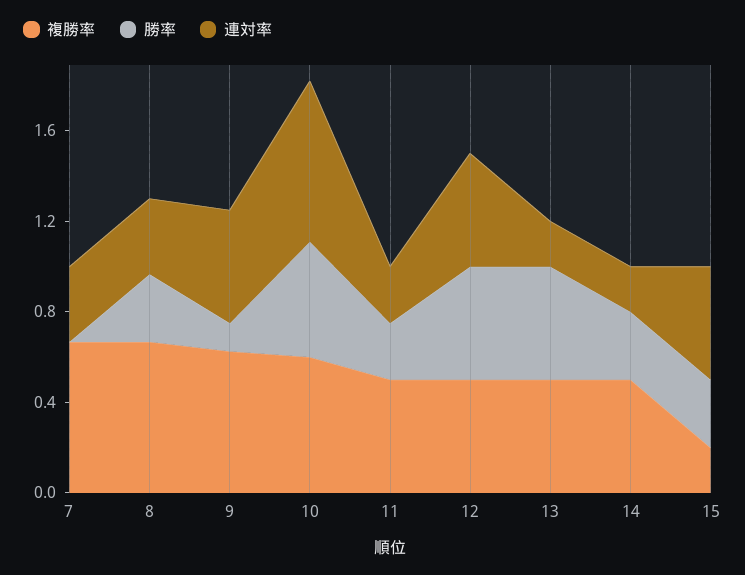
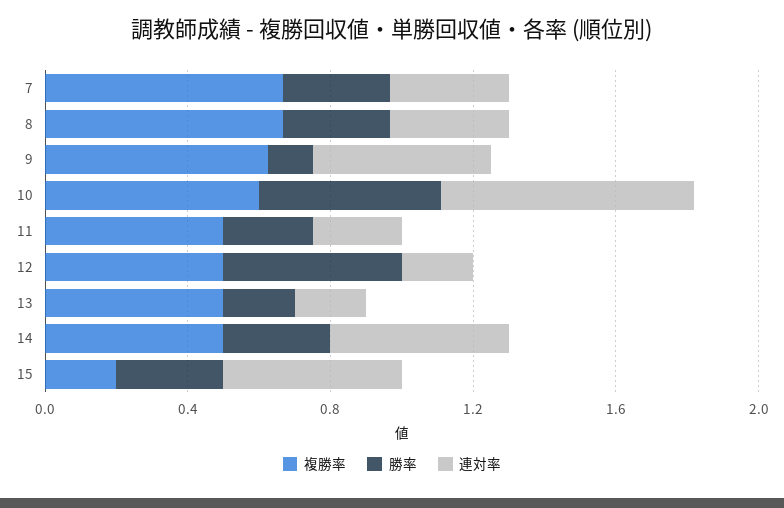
勝率, 7: 0 -> 0.3
連対率, 12: 0.5 -> 0.2
勝率, 13: 0.5 -> 0.2
連対率, 14: 0.2 -> 0.5

